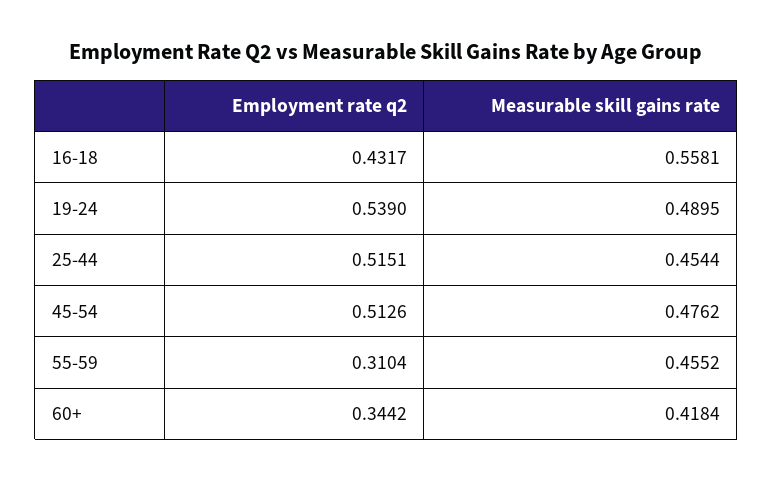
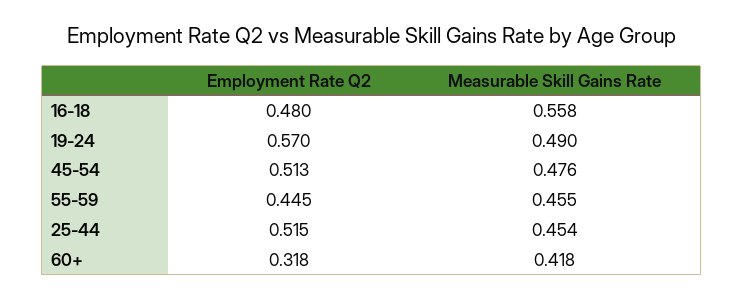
Employment rate q2, 16-18: 0.4317 -> 0.48
Employment rate q2, 19-24: 0.539 -> 0.57
Employment rate q2, 55-59: 0.3104 -> 0.445
Employment rate q2, 60+: 0.3442 -> 0.318

